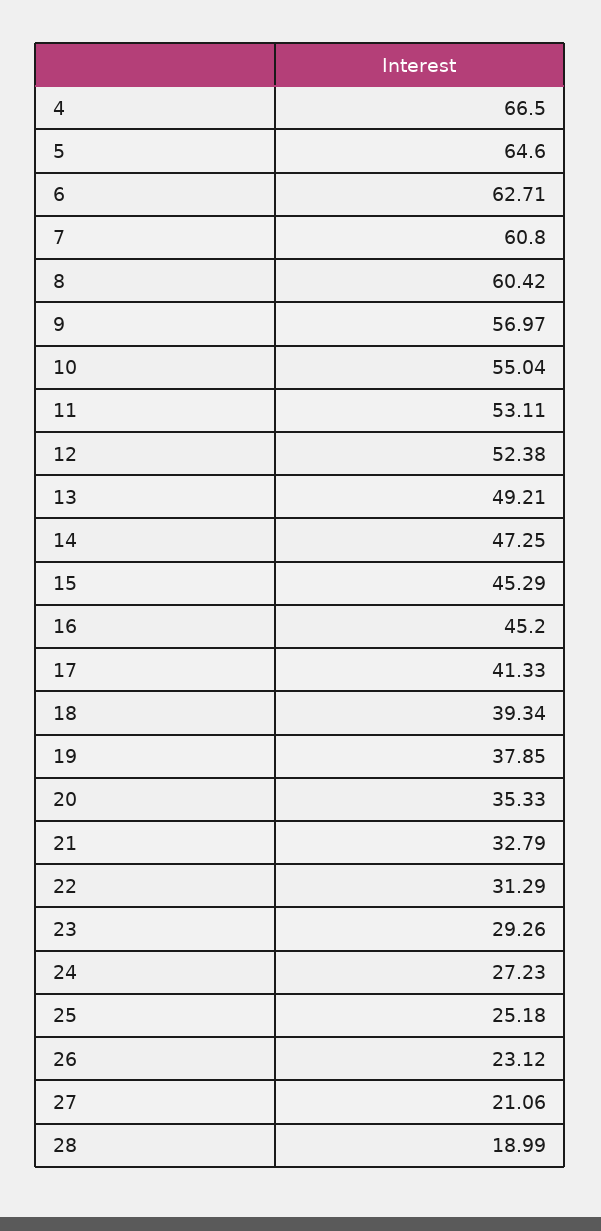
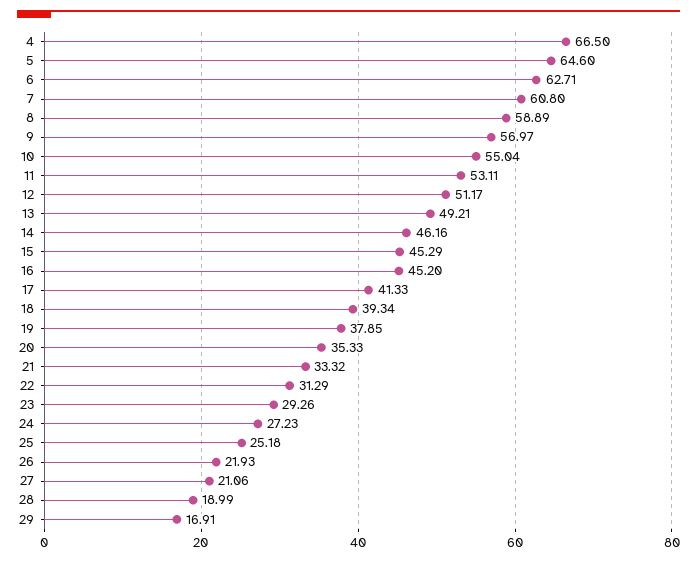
8: 60.42 -> 58.89
12: 52.38 -> 51.17
14: 47.25 -> 46.16
21: 32.79 -> 33.32
26: 23.12 -> 21.93
29: none -> 16.91

